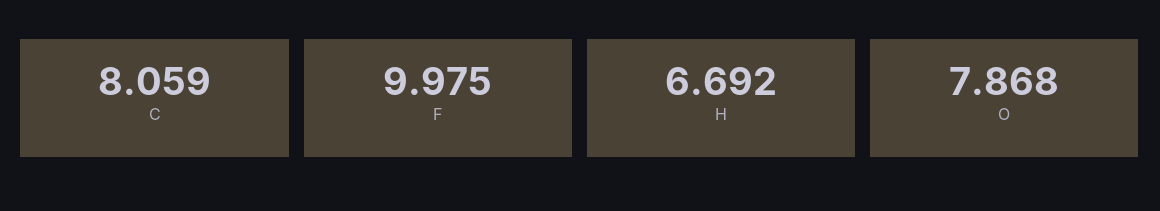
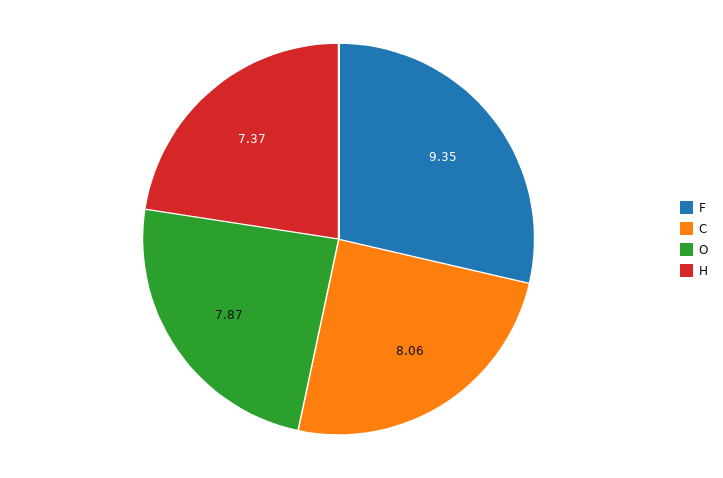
F: 9.975 -> 9.35
H: 6.692 -> 7.37

